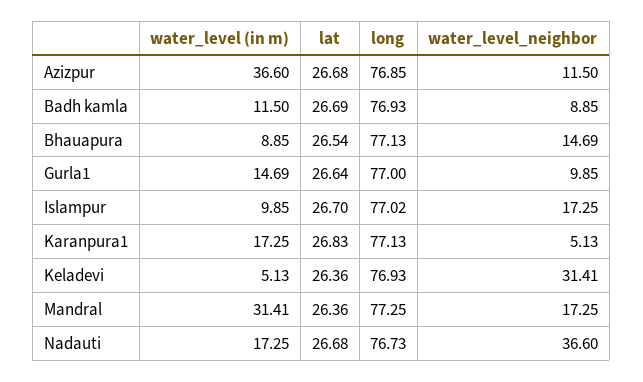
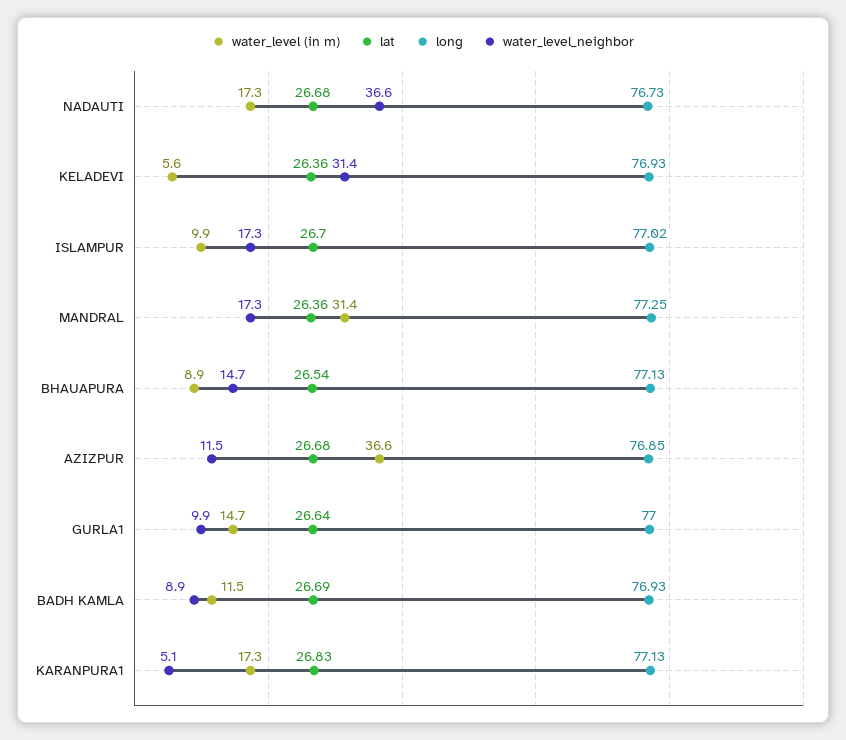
water_level (in m), Keladevi: 5.13 -> 5.6

